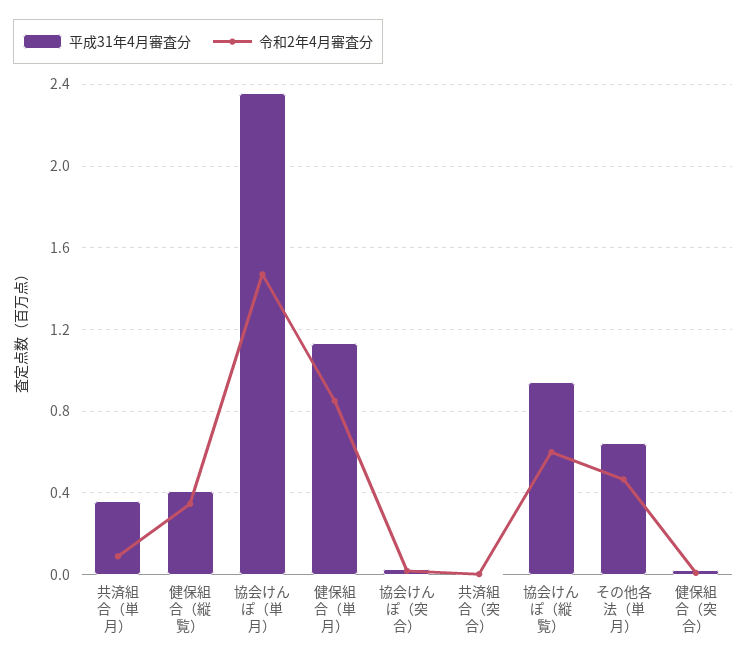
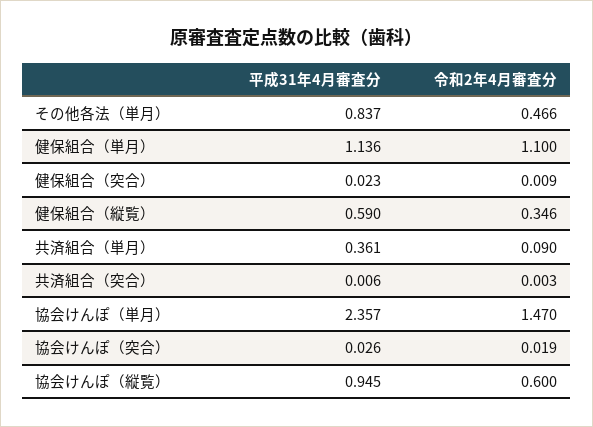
平成31年4月審査分, 健保組合（縦覧）: 0.4 -> 0.59
令和2年4月審査分, 健保組合（単月）: 0.85 -> 1.1
平成31年4月審査分, その他各法（単月）: 0.65 -> 0.837

